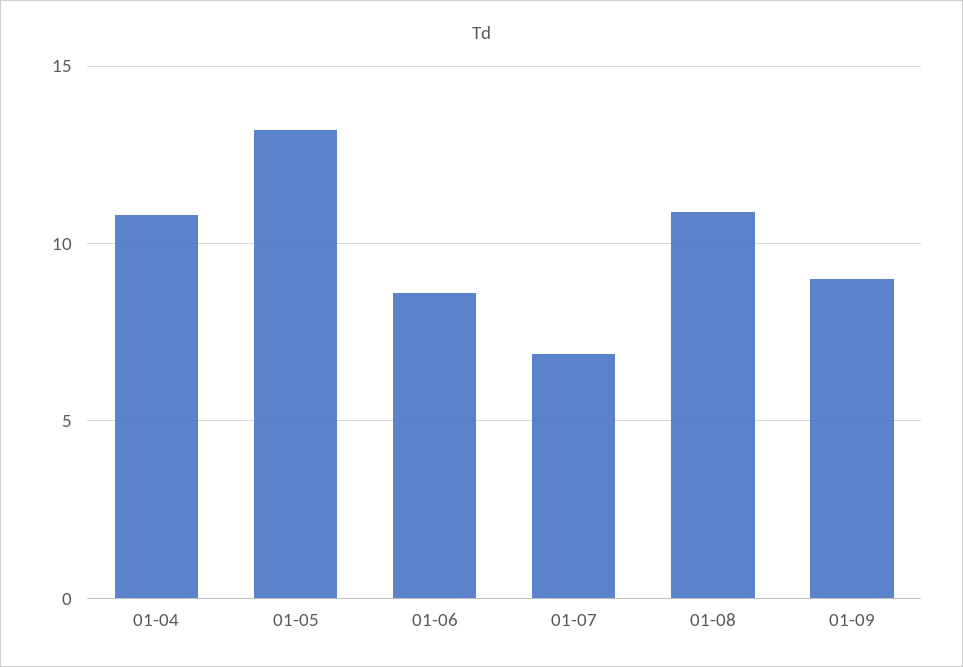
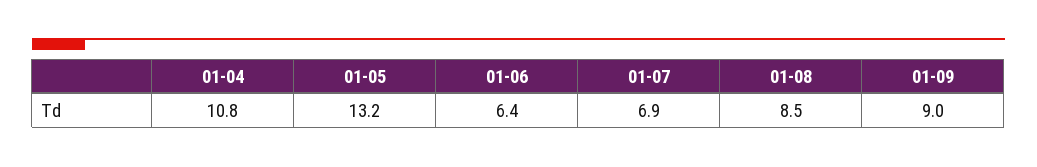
01-06: 8.5 -> 6.4
01-08: 11 -> 8.5

